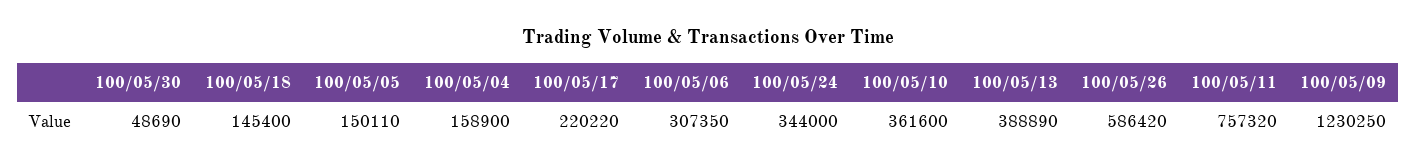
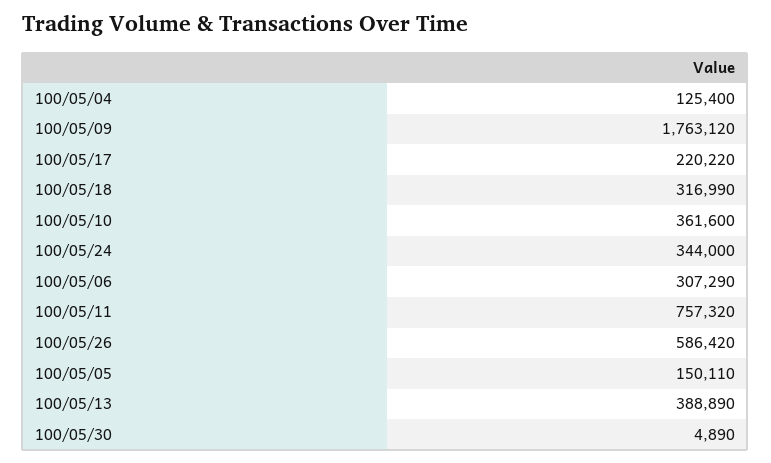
100/05/30: 48690 -> 4890
100/05/18: 145400 -> 316990
100/05/04: 158900 -> 125400
100/05/06: 307350 -> 307290
100/05/09: 1230250 -> 1763120

